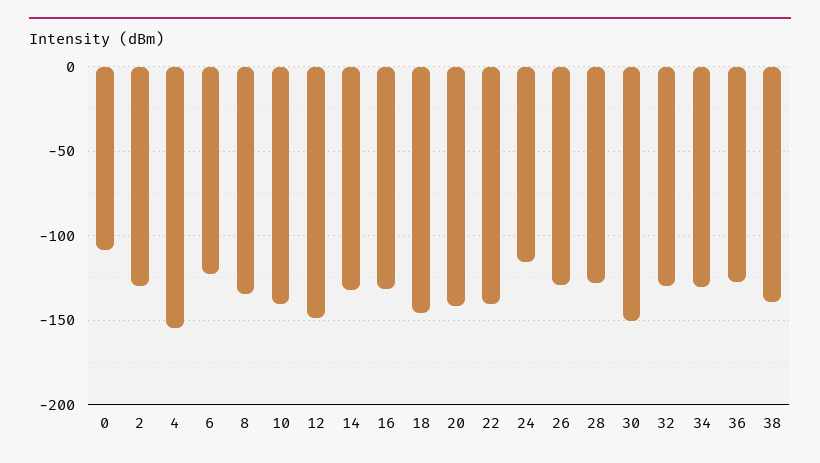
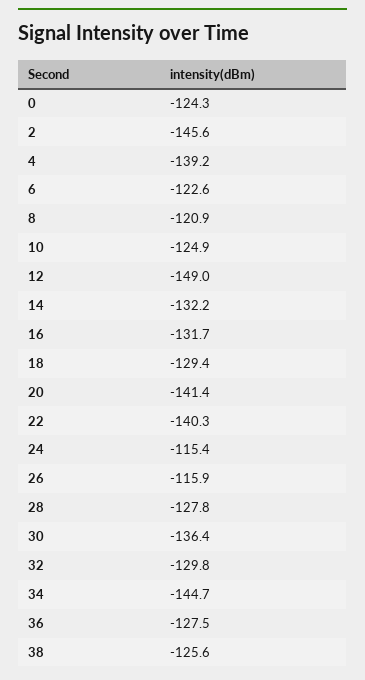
0: -110 -> -124.3
2: -130 -> -145.6
4: -155 -> -139.2
8: -135 -> -120.9
10: -140 -> -124.9
18: -145 -> -129.4
26: -130 -> -115.9
30: -150 -> -136.4
34: -130 -> -144.7
38: -140 -> -125.6

